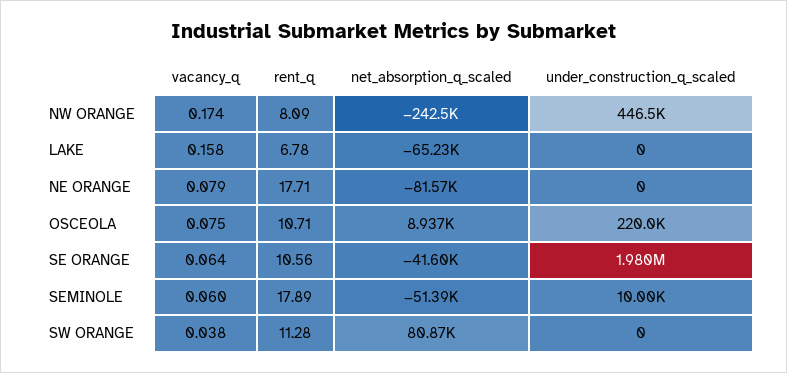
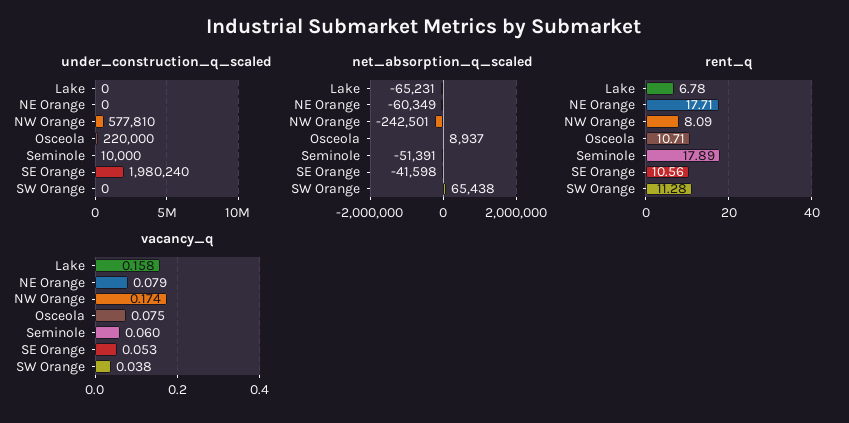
under_construction_q_scaled, NW ORANGE: 446500 -> 577810
net_absorption_q_scaled, NE ORANGE: -81570 -> -60349
vacancy_q, SE ORANGE: 0.064 -> 0.053
net_absorption_q_scaled, SW ORANGE: 80870 -> 65438

